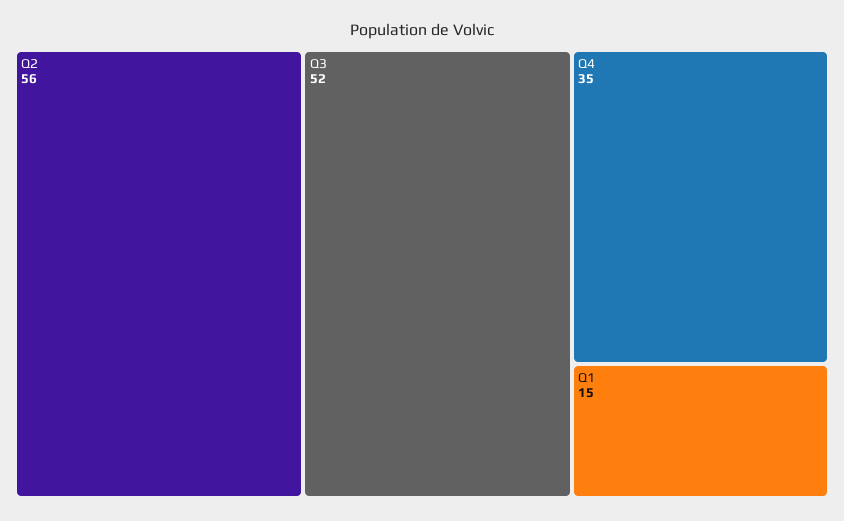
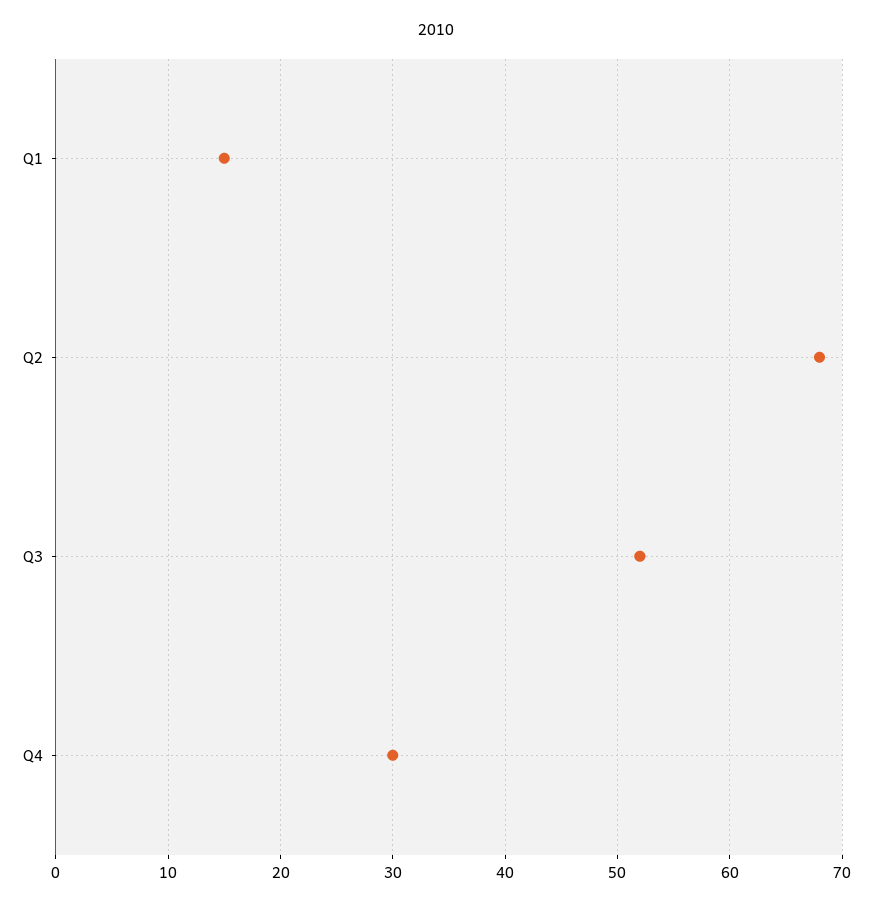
Q2: 56 -> 68
Q4: 35 -> 30

